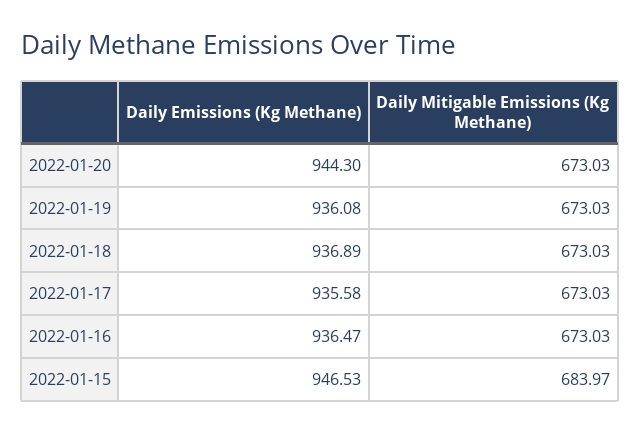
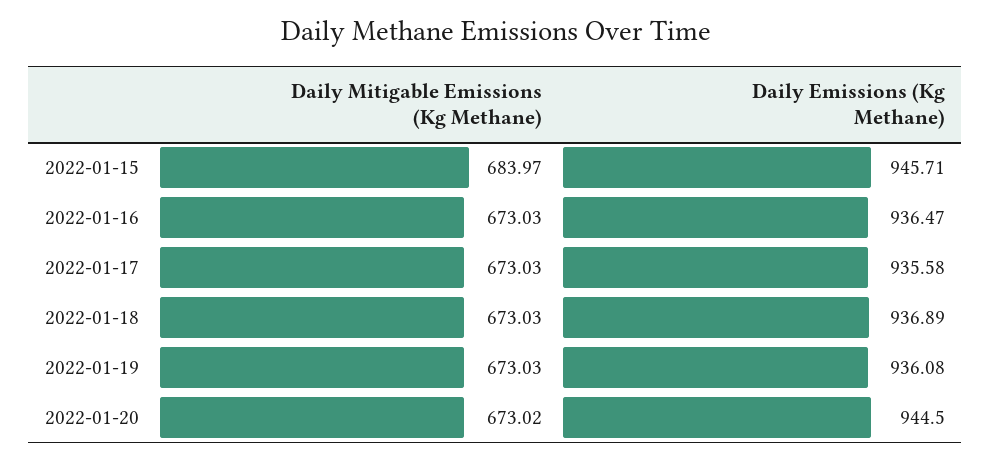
Daily Emissions (Kg Methane), 2022-01-20: 944.3 -> 944.5
Daily Mitigable Emissions (Kg Methane), 2022-01-20: 673.03 -> 673.02
Daily Emissions (Kg Methane), 2022-01-15: 946.53 -> 945.71

